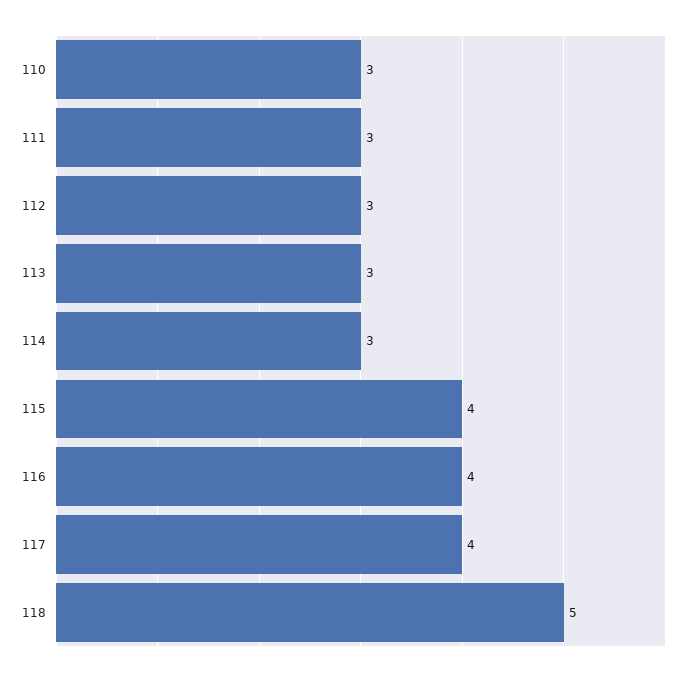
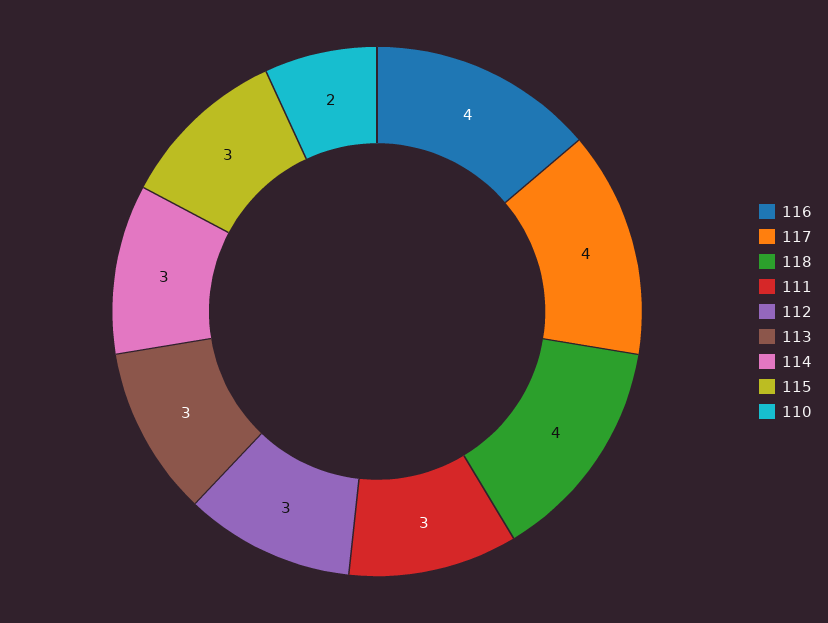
110: 3 -> 2
115: 4 -> 3
118: 5 -> 4

